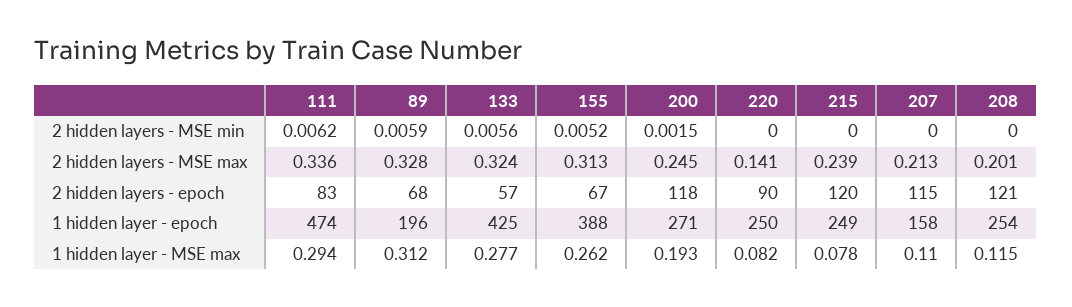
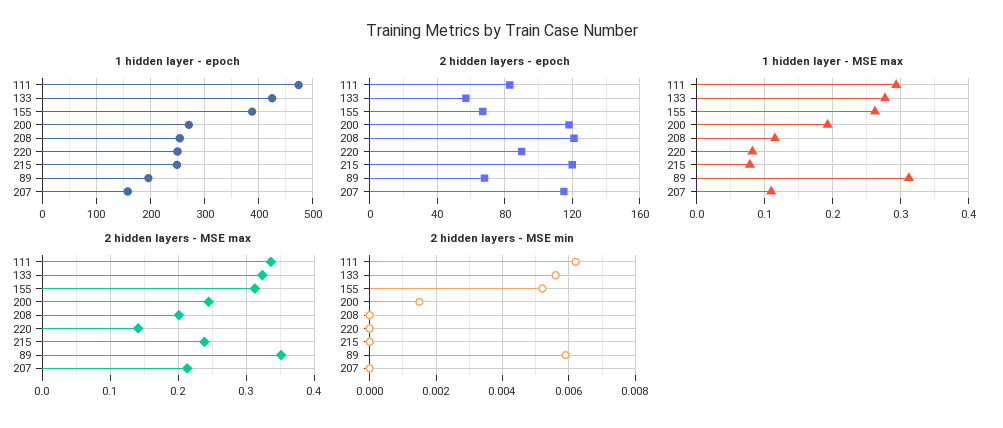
2 hidden layers - MSE max, 89: 0.328 -> 0.35

